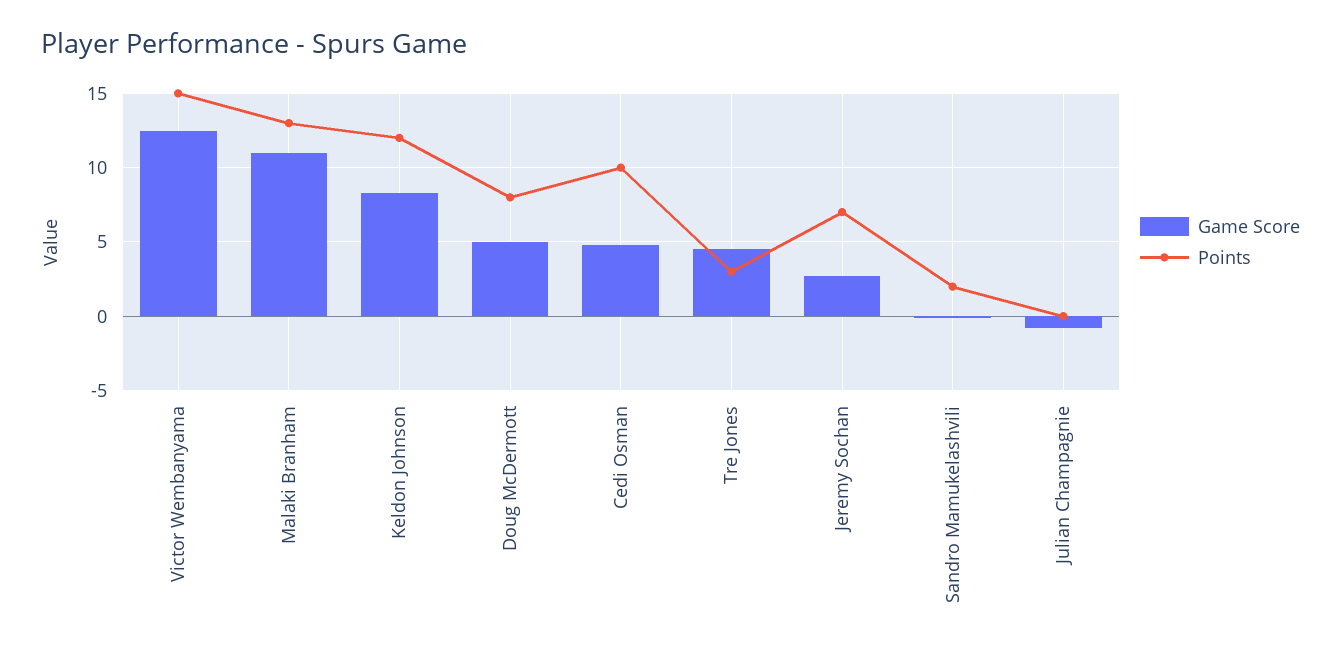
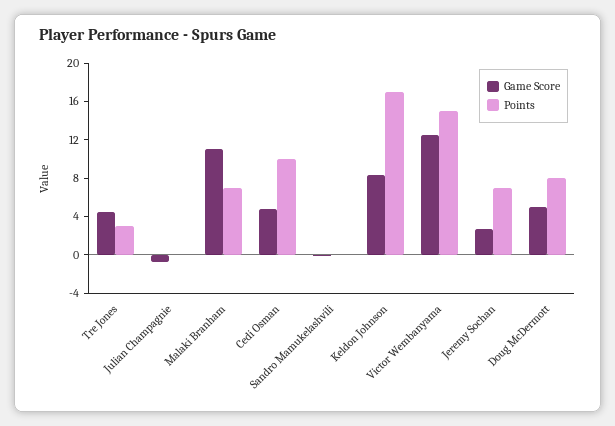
Points, Malaki Branham: 13 -> 7
Points, Keldon Johnson: 12 -> 17
Points, Sandro Mamukelashvili: 2 -> 0

